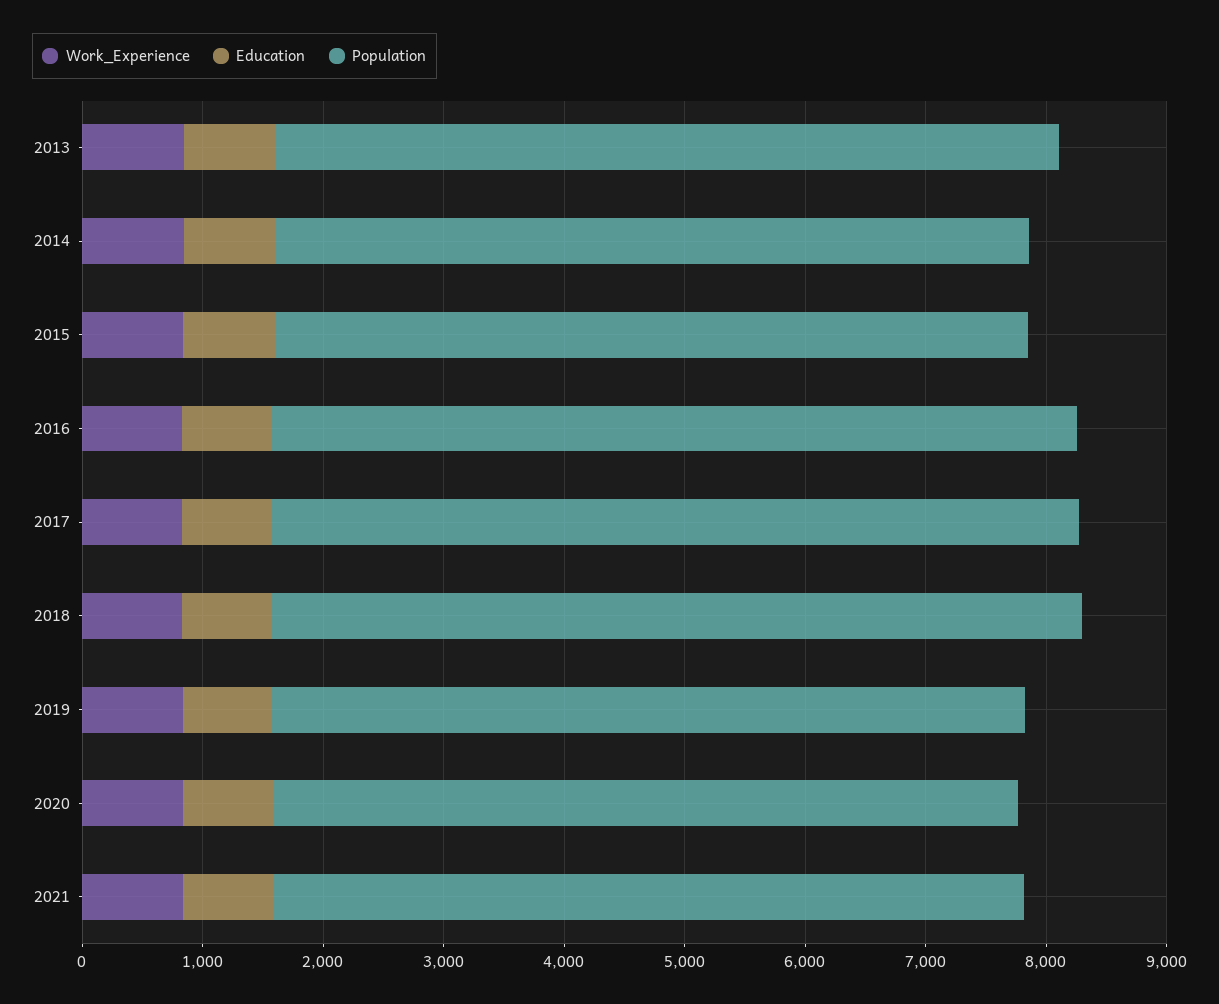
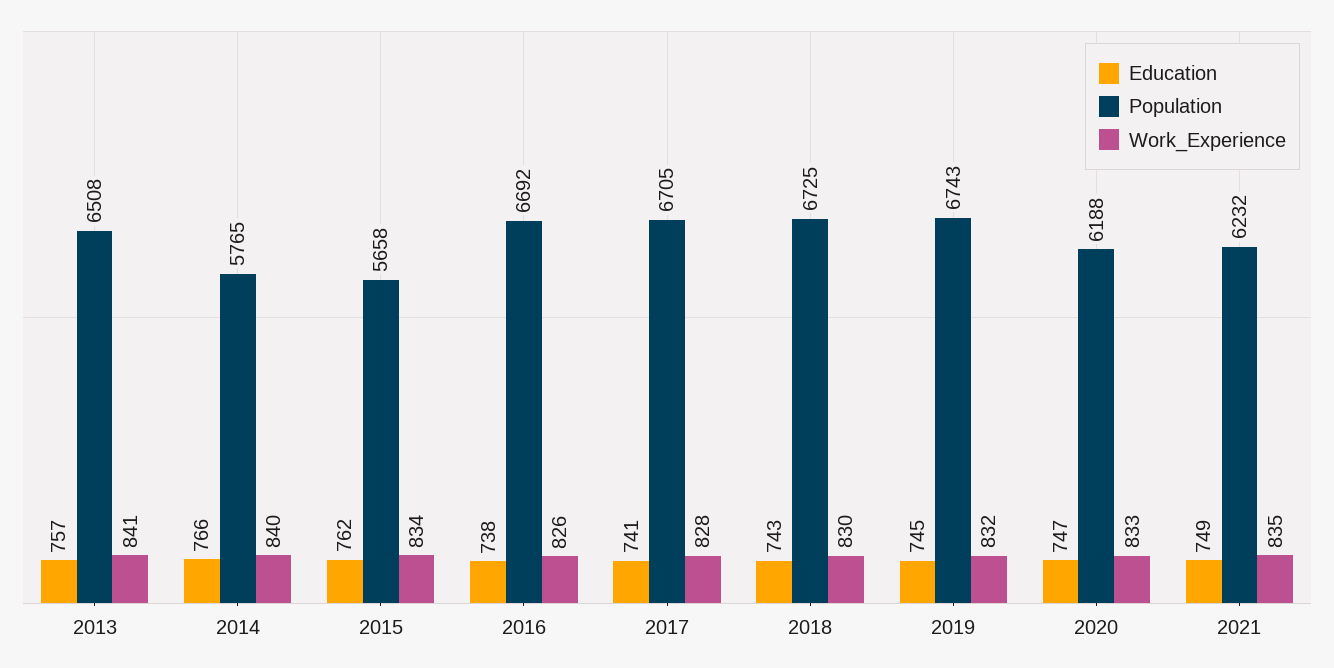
Population, 2014: 6200 -> 5765
Population, 2015: 6200 -> 5658
Population, 2019: 6200 -> 6743

